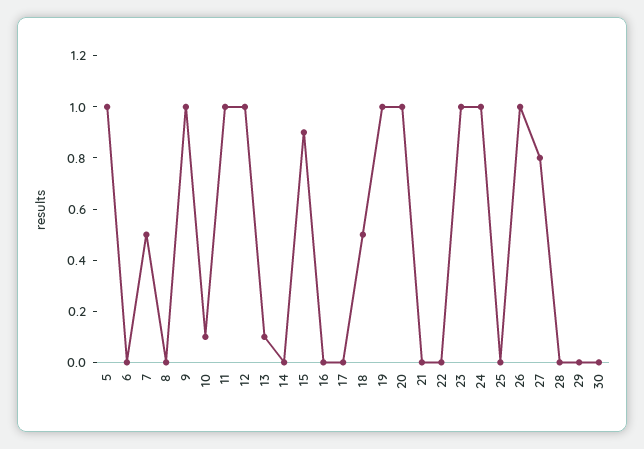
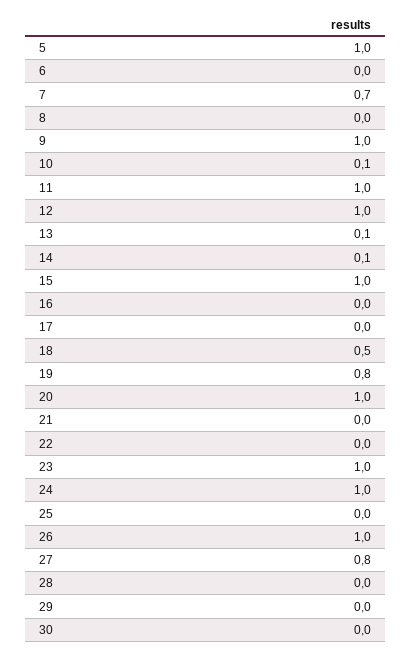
7: 0.5 -> 0.7
14: 0 -> 0.1
15: 0.9 -> 1
19: 1 -> 0.8

